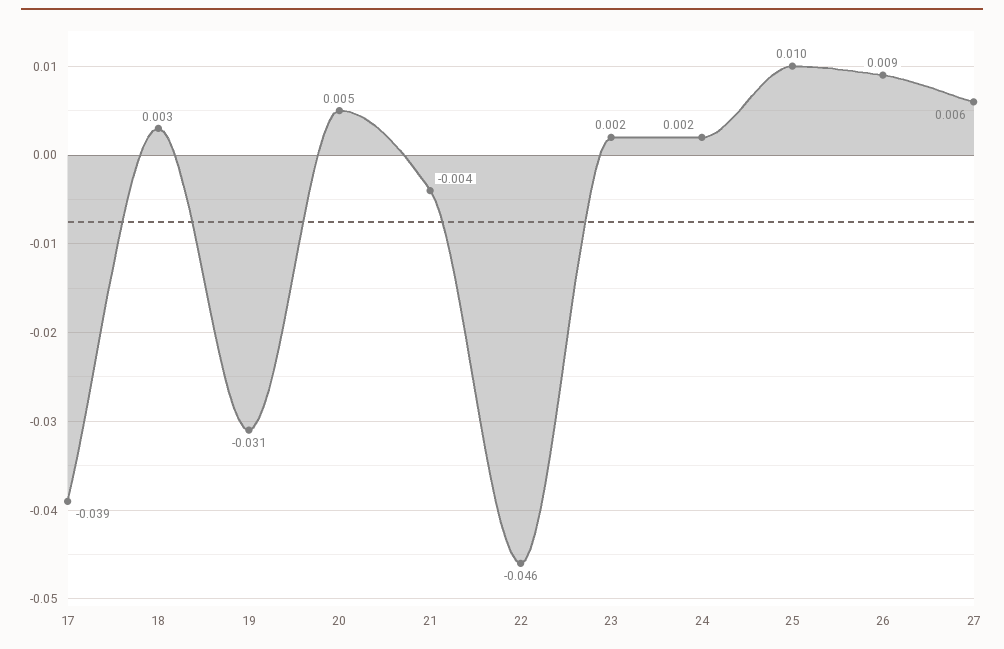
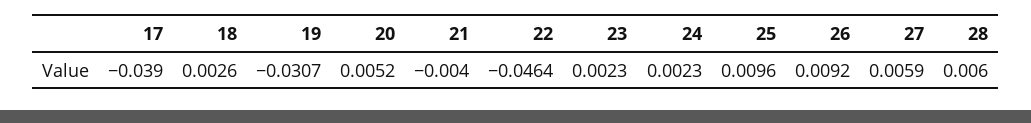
28: none -> 0.006

